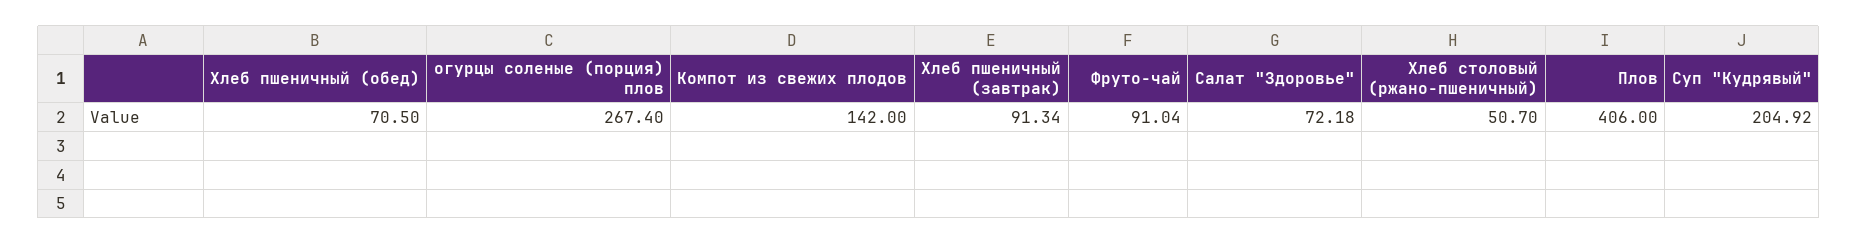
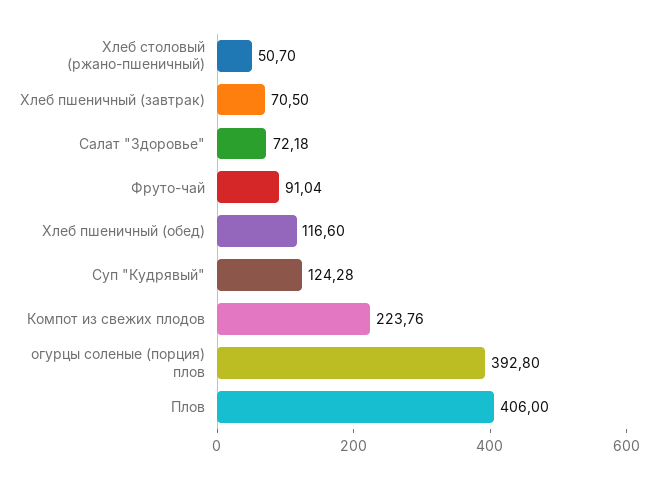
Хлеб пшеничный (обед): 70.5 -> 116.6
огурцы соленые (порция) плов: 267.4 -> 392.8
Компот из свежих плодов: 142 -> 223.76
Хлеб пшеничный (завтрак): 91.34 -> 70.5
Суп "Кудрявый": 204.92 -> 124.28

